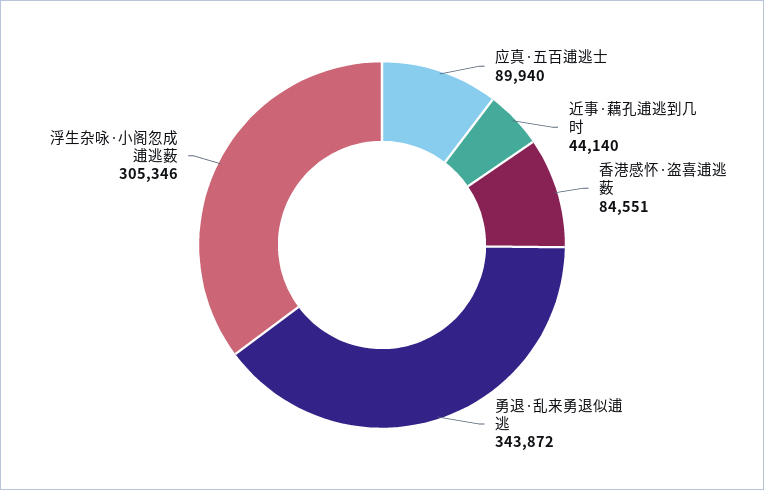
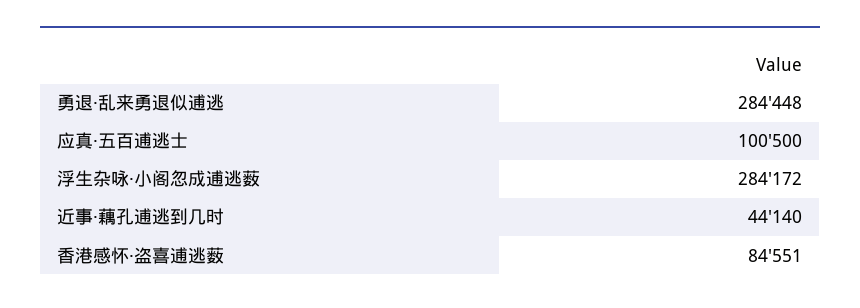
应真·五百逋逃士: 89940 -> 100500
勇退·乱来勇退似逋逃: 343872 -> 284448
浮生杂咏·小阁忽成逋逃薮: 305346 -> 284172

